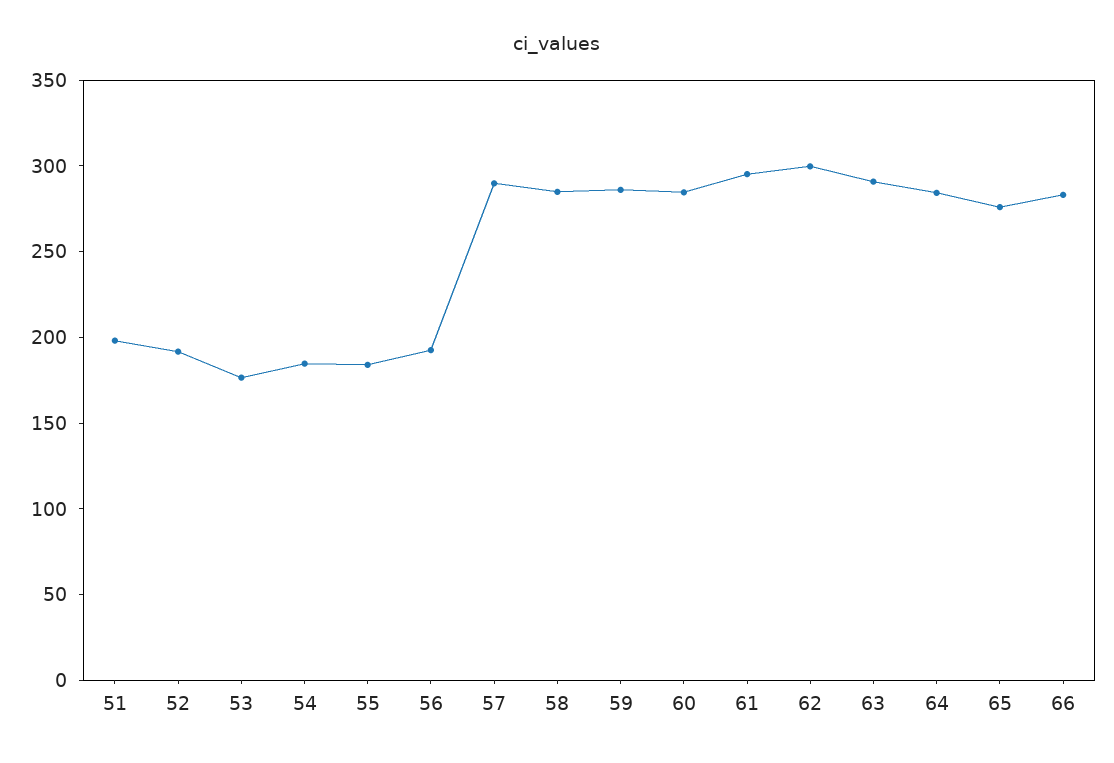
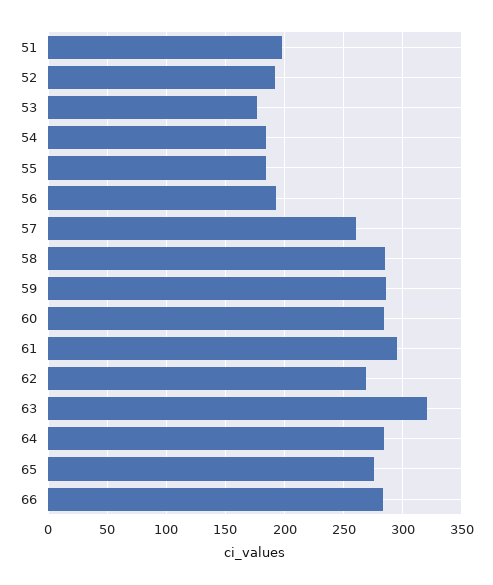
57: 290 -> 260
62: 300 -> 270
63: 290 -> 320

